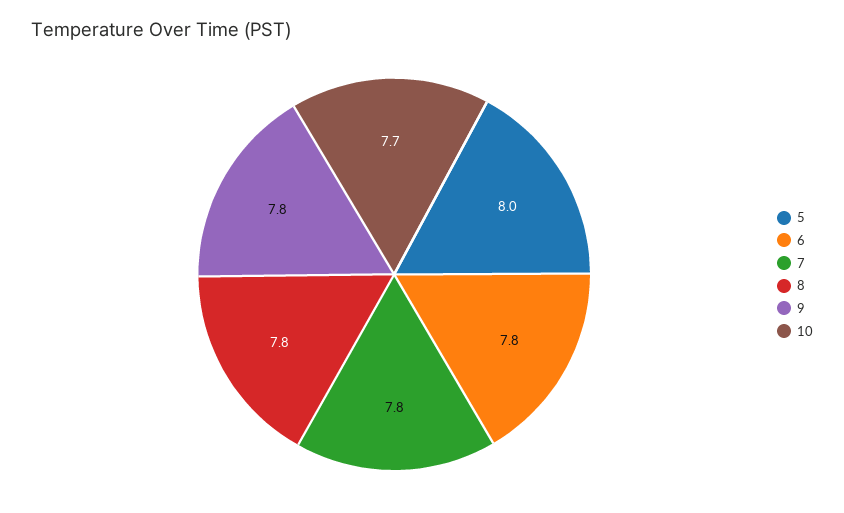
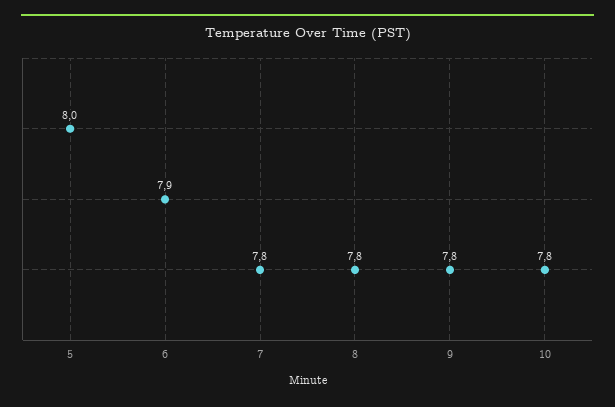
6: 7.8 -> 7.9
10: 7.7 -> 7.8

